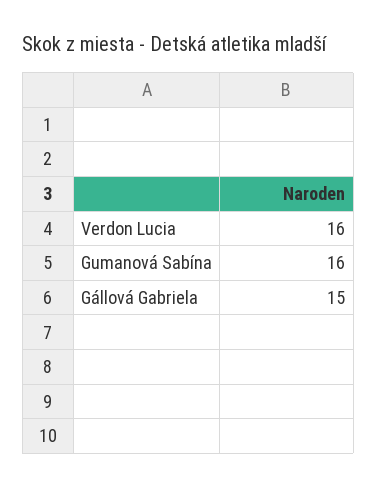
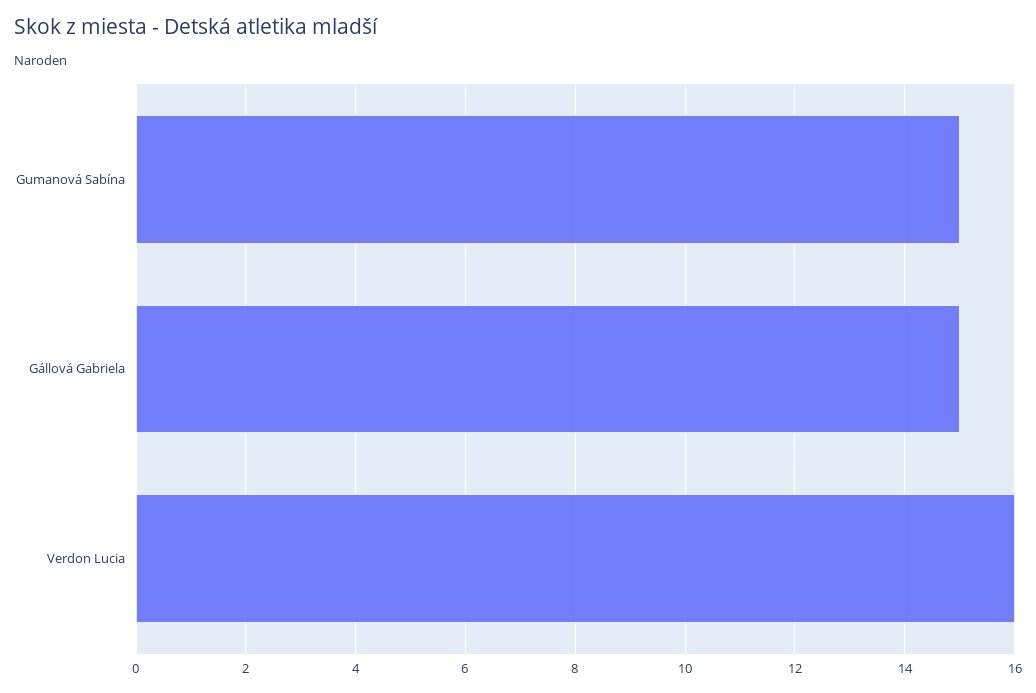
Gumanová Sabína: 16 -> 15

